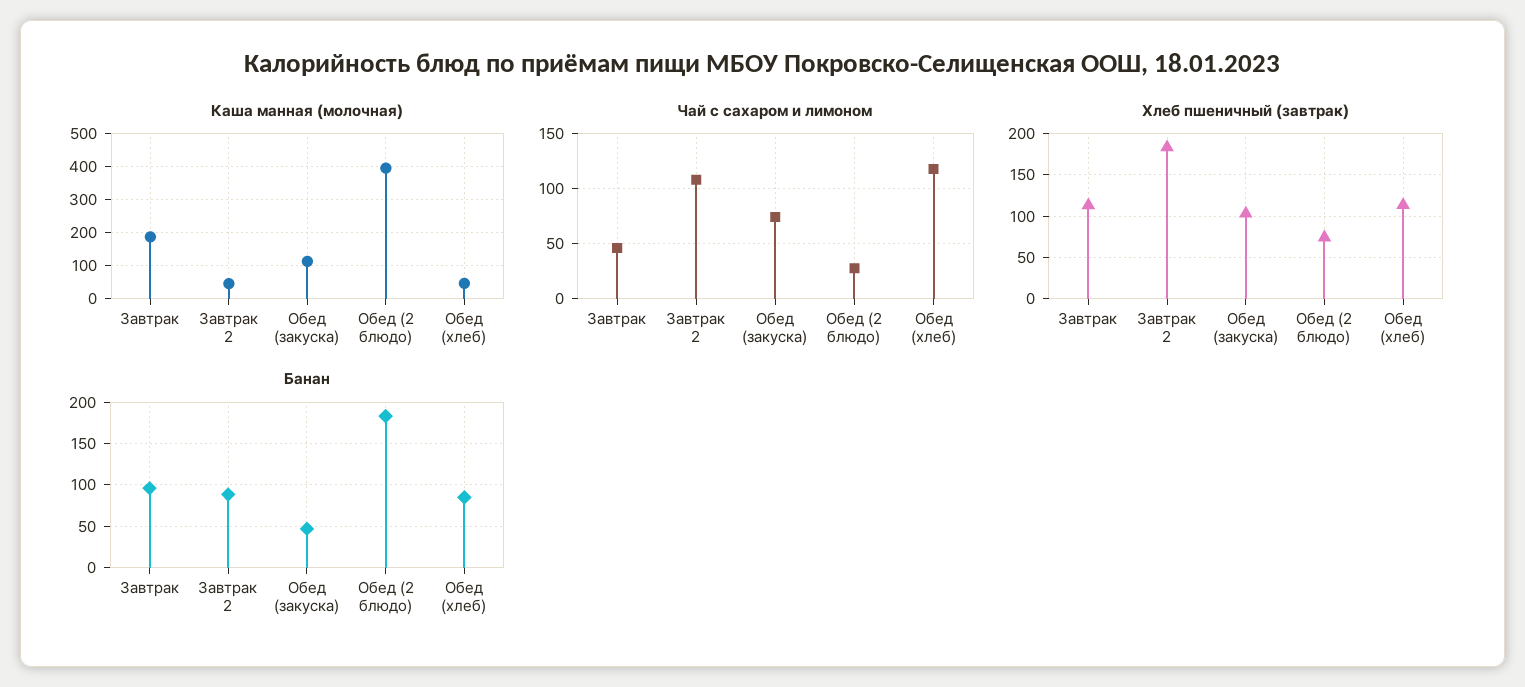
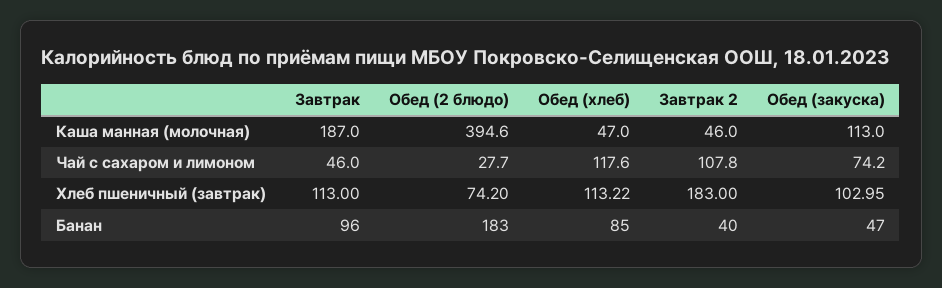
Банан, Завтрак 2: 90 -> 40

